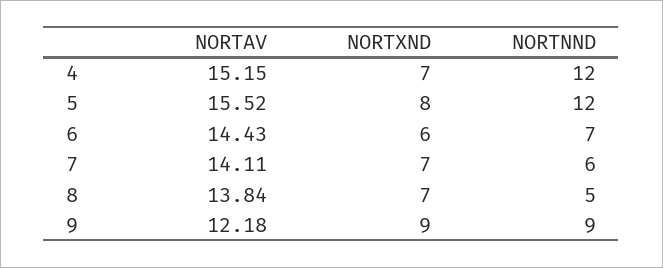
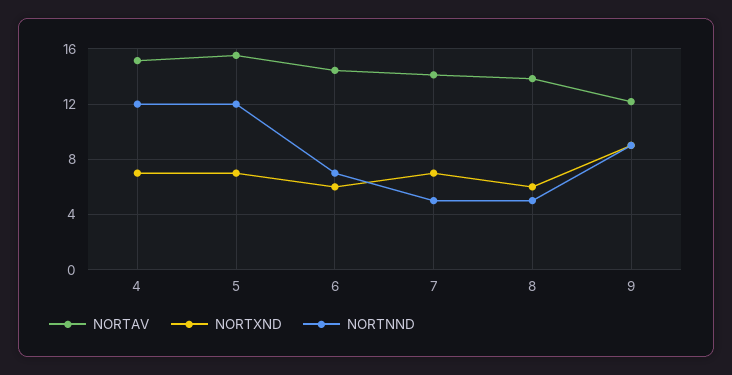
NORTXND, 5: 8 -> 7
NORTNND, 7: 6 -> 5
NORTXND, 8: 7 -> 6

